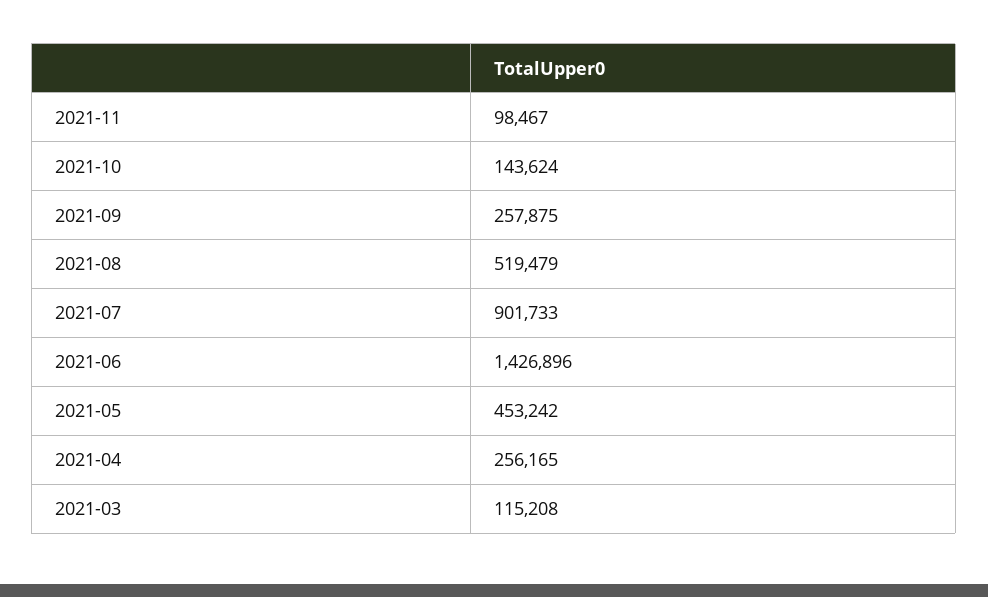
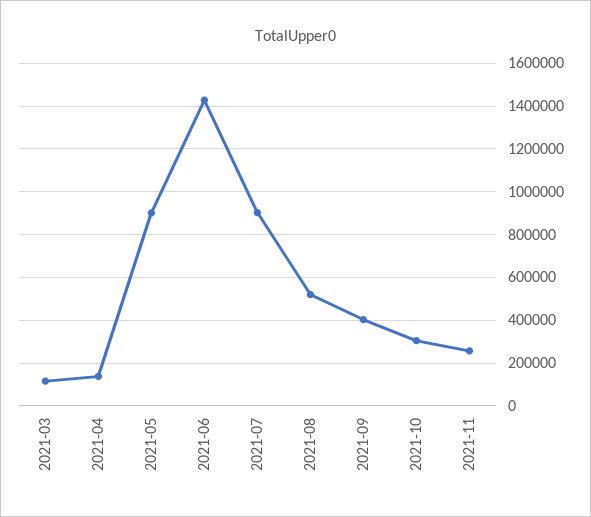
2021-11: 98467 -> 250000
2021-10: 143624 -> 300000
2021-09: 257875 -> 400000
2021-05: 453242 -> 900000
2021-04: 256165 -> 150000

